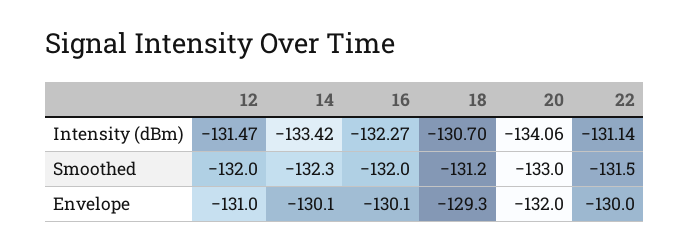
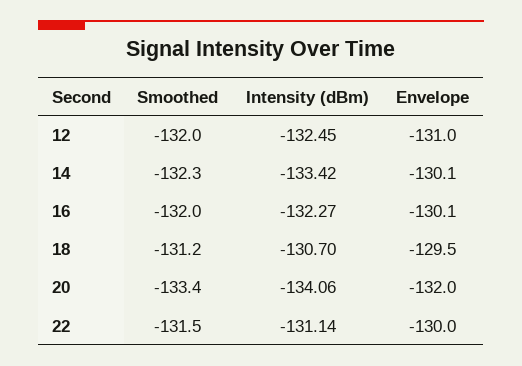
12, Intensity (dBm): -131.47 -> -132.45
20, Smoothed: -133 -> -133.4
18, Envelope: -129.3 -> -129.5

